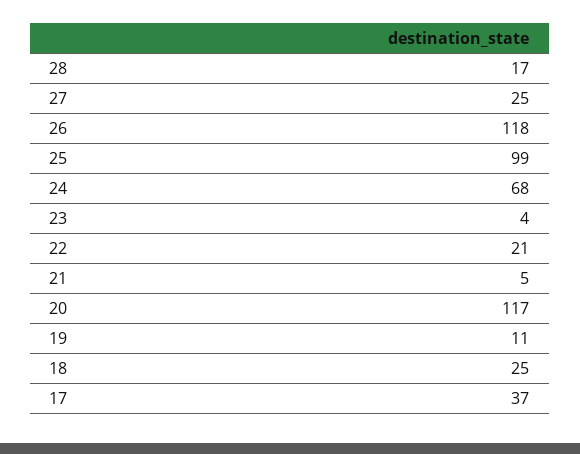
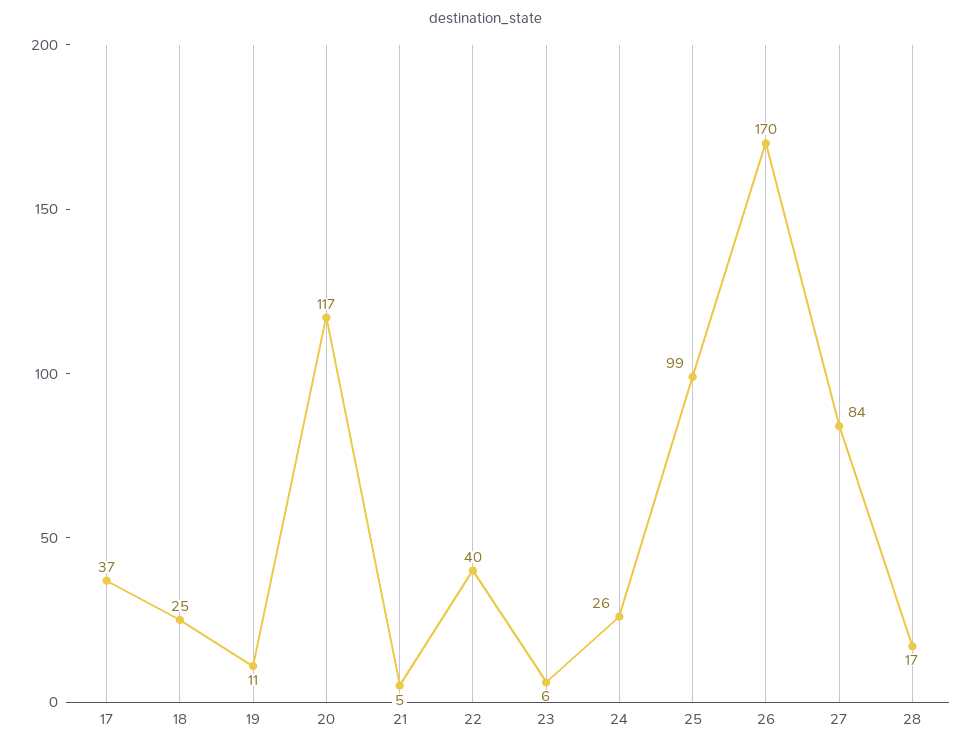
27: 25 -> 84
26: 118 -> 170
24: 68 -> 26
23: 4 -> 6
22: 21 -> 40

